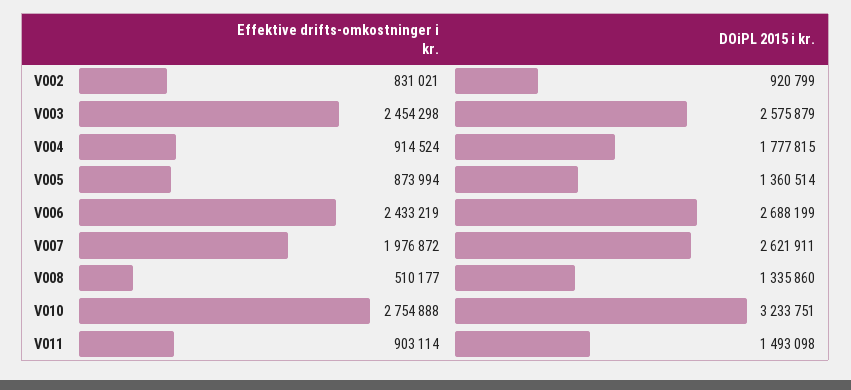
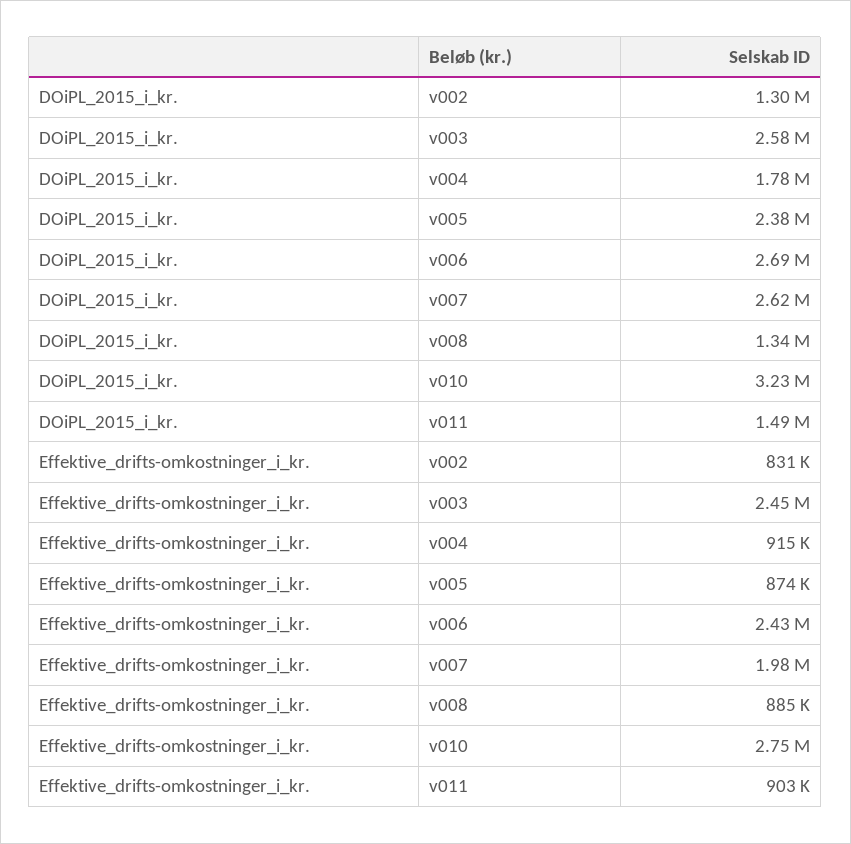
DOiPL 2015 i kr., V002: 920799 -> 1300000
DOiPL 2015 i kr., V005: 1360514 -> 2380000
Effektive drifts-omkostninger i kr., V008: 510177 -> 885000

